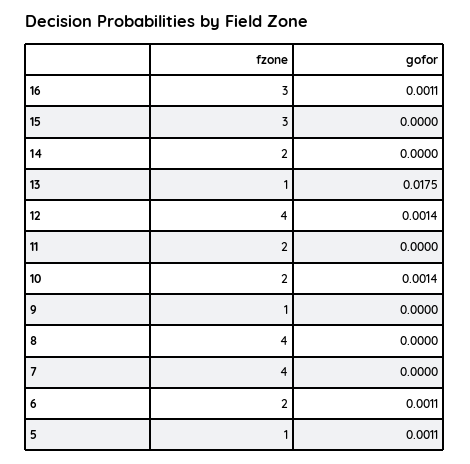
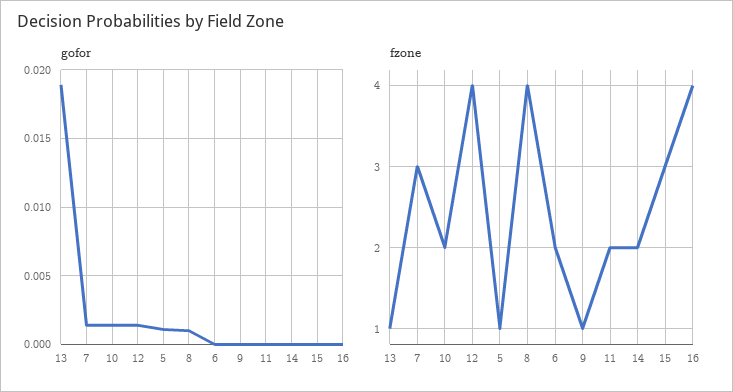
fzone, 16: 3 -> 4
gofor, 16: 0.0011 -> 0
gofor, 13: 0.0175 -> 0.019
gofor, 8: 0 -> 0.001
fzone, 7: 4 -> 3
gofor, 7: 0 -> 0.0015
gofor, 6: 0.0011 -> 0

